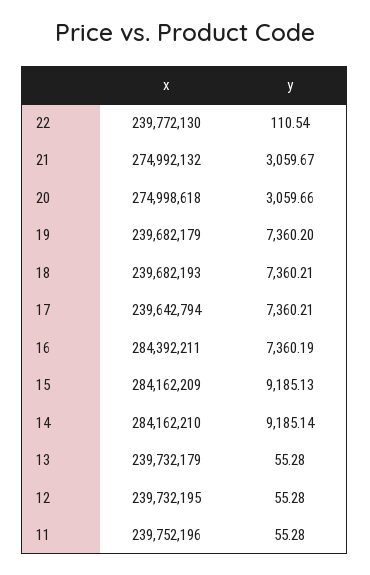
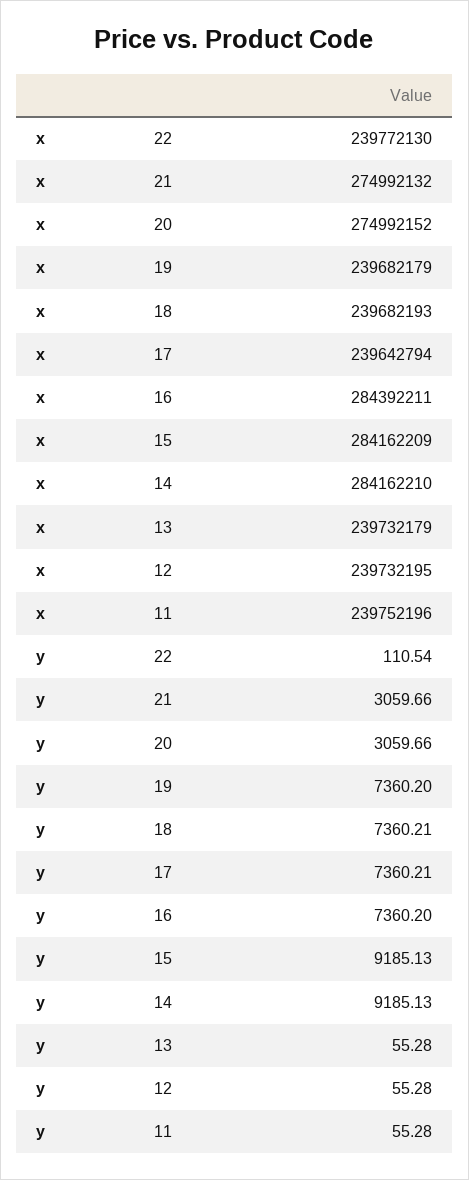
y, 21: 3059.67 -> 3059.66
x, 20: 274998618 -> 274992152
y, 16: 7360.19 -> 7360.2
y, 14: 9185.14 -> 9185.13

